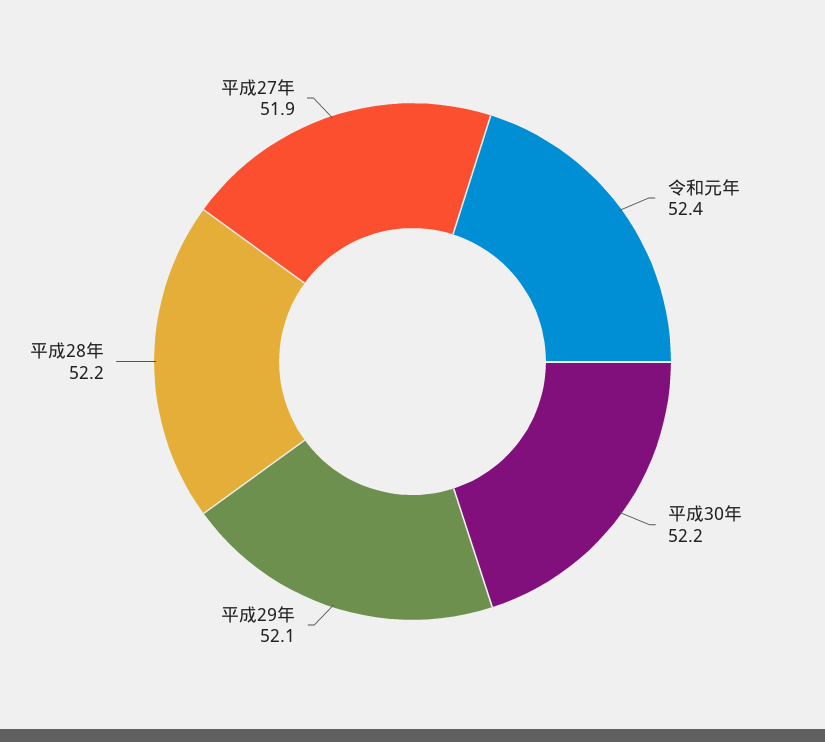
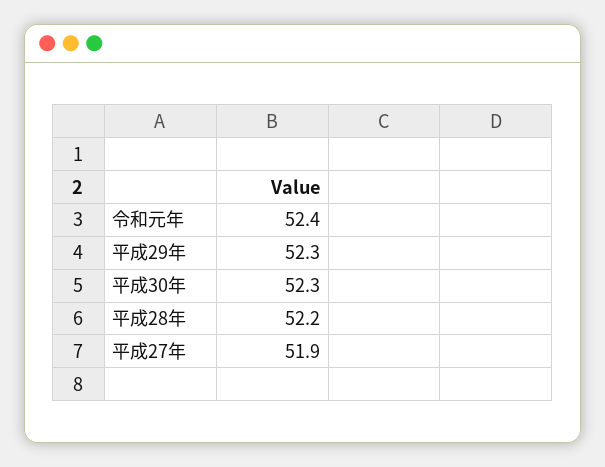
平成30年: 52.2 -> 52.3
平成29年: 52.1 -> 52.3

